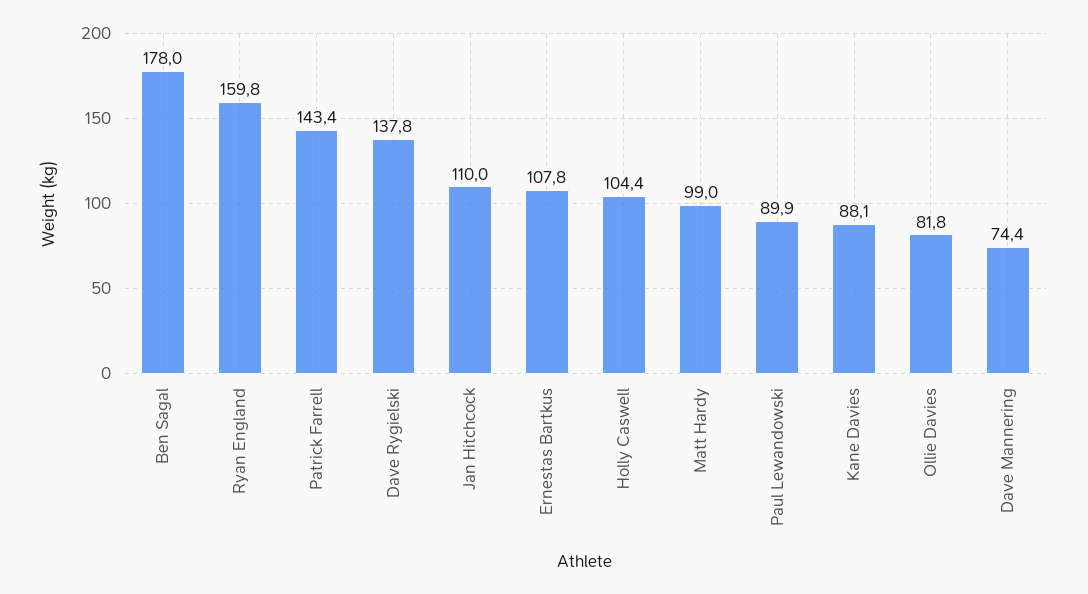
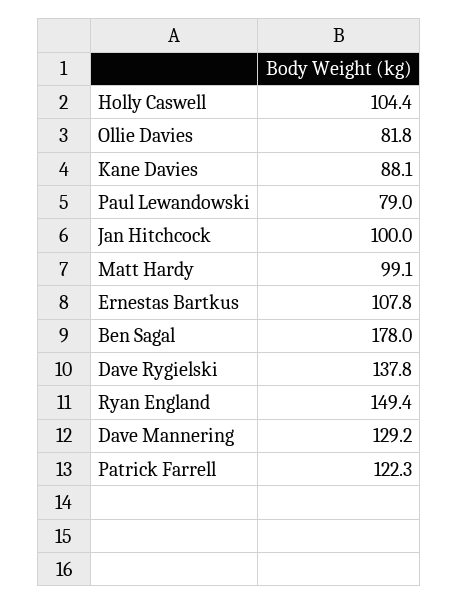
Ryan England: 159.8 -> 149.4
Patrick Farrell: 143.4 -> 122.3
Jan Hitchcock: 110 -> 100
Matt Hardy: 99 -> 99.1
Paul Lewandowski: 89.9 -> 79
Dave Mannering: 74.4 -> 129.2

